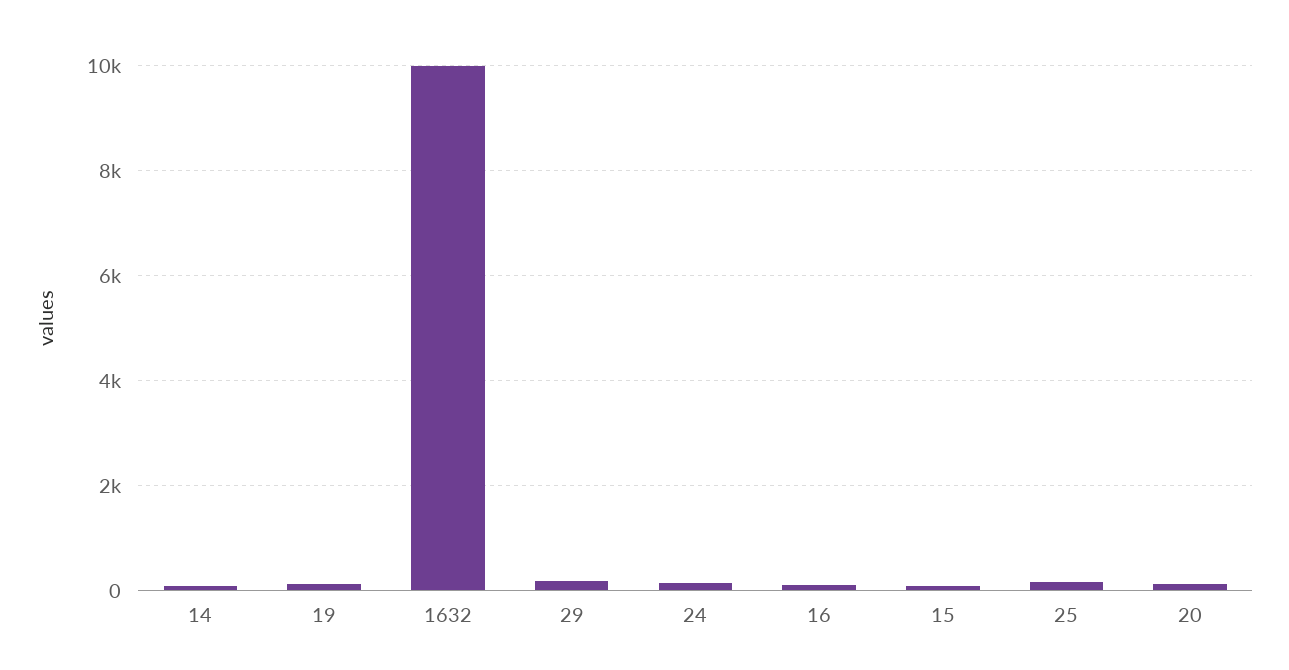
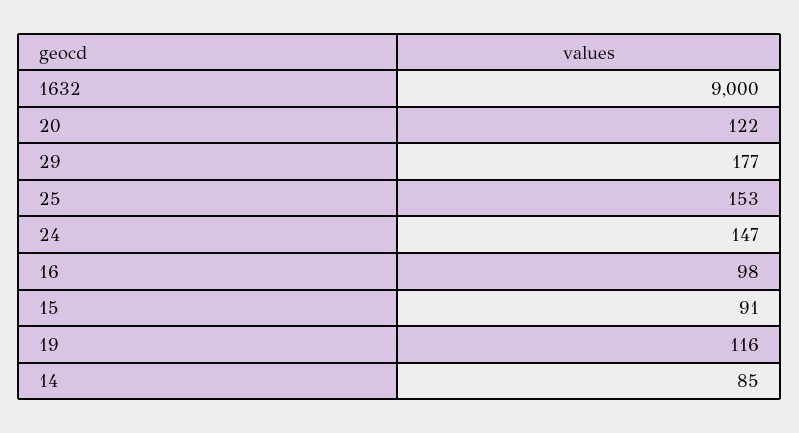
1632: 10000 -> 9000

